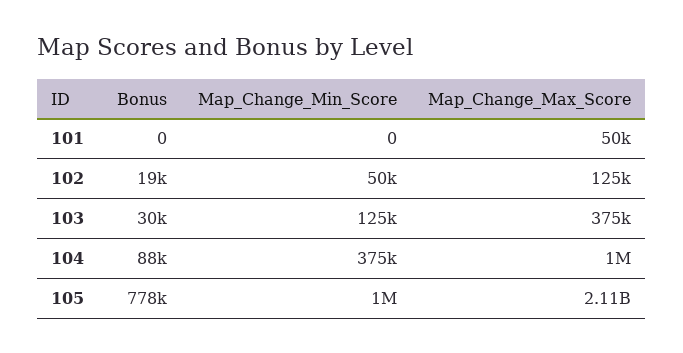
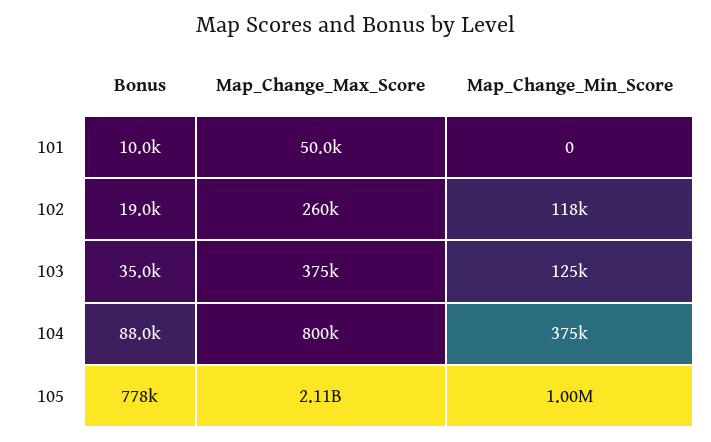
Bonus, 101: 0 -> 10000
Map_Change_Min_Score, 102: 50000 -> 118000
Map_Change_Max_Score, 102: 125000 -> 260000
Bonus, 103: 30000 -> 35000
Map_Change_Max_Score, 104: 1000000 -> 800000

